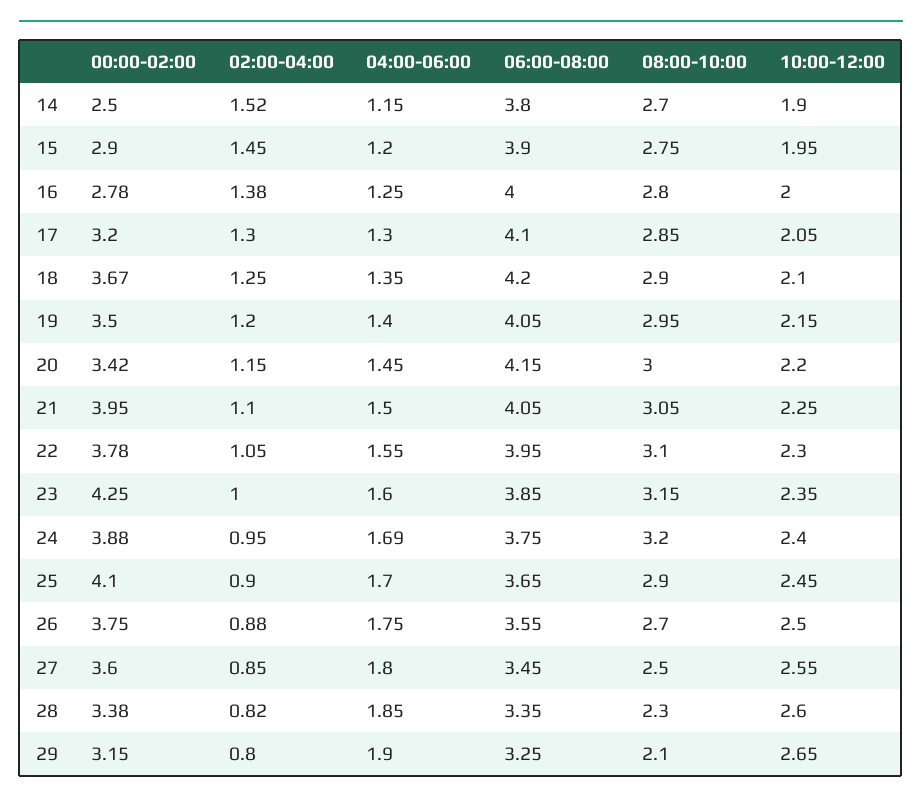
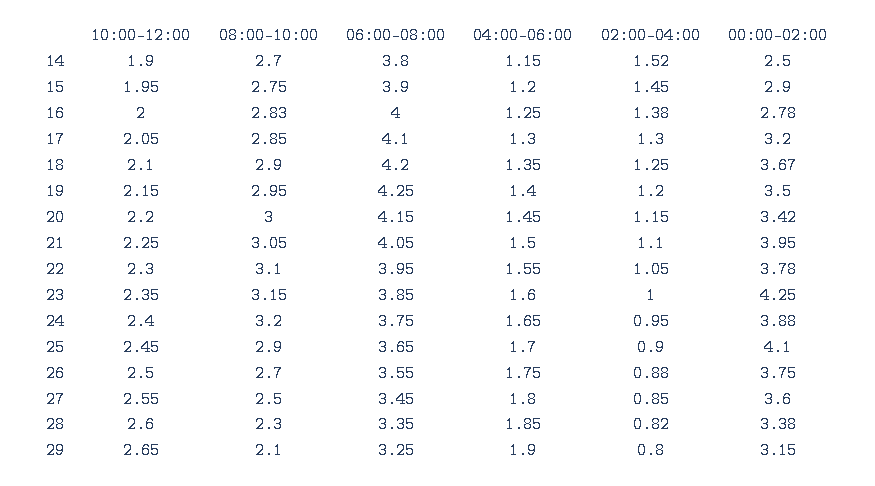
08:00-10:00, 16: 2.8 -> 2.83
06:00-08:00, 19: 4.05 -> 4.25
04:00-06:00, 24: 1.69 -> 1.65

